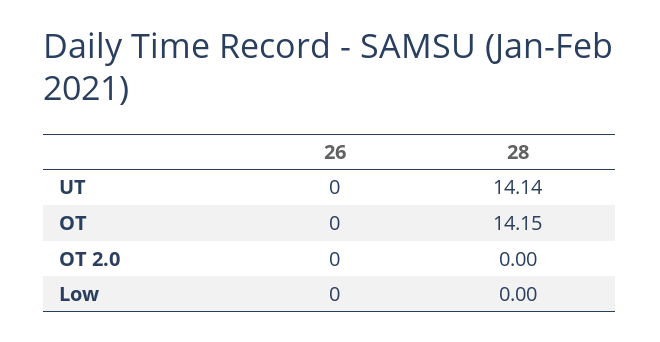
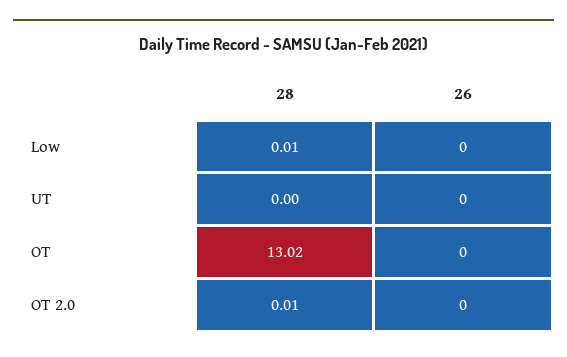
28, UT: 14.14 -> 0
28, OT: 14.15 -> 13.02
28, OT 2.0: 0 -> 0.01
28, Low: 0 -> 0.01

